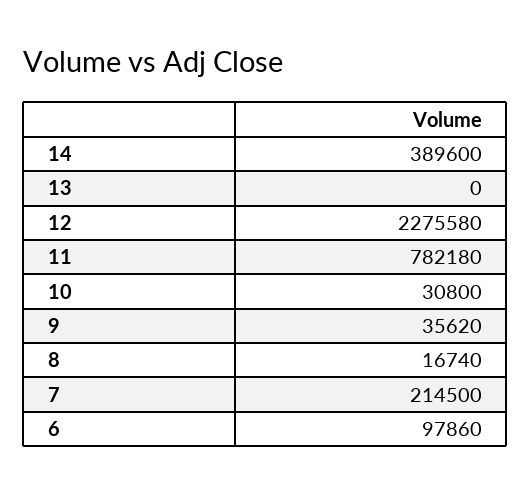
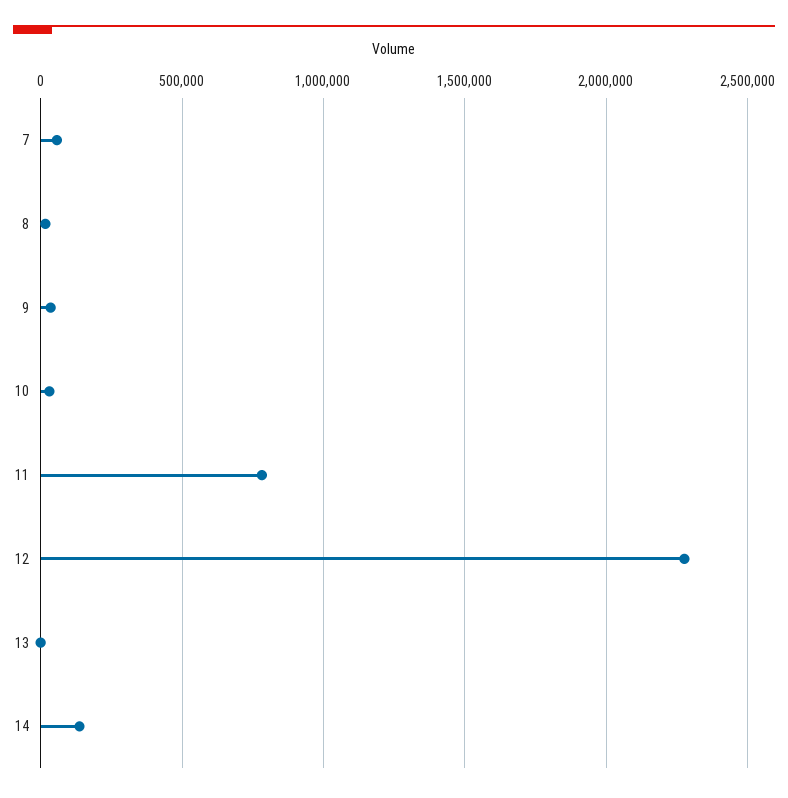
14: 389600 -> 150000
7: 214500 -> 50000
6: 97860 -> none

